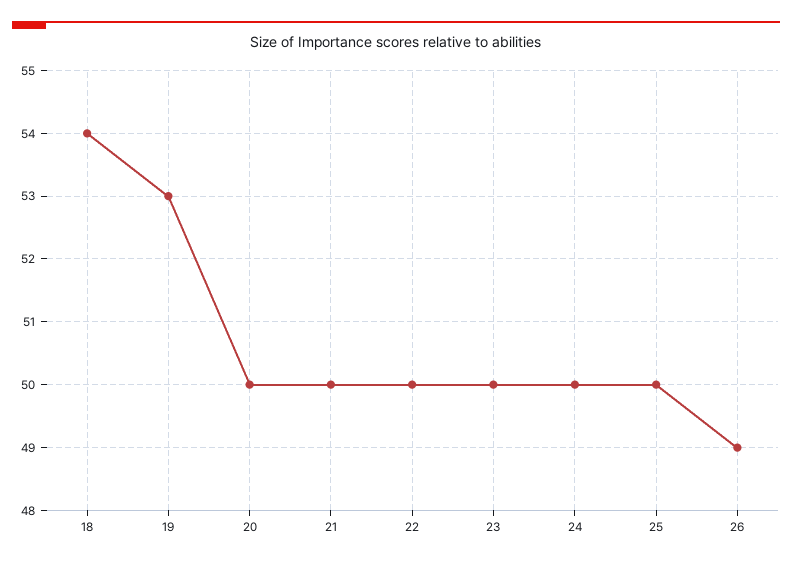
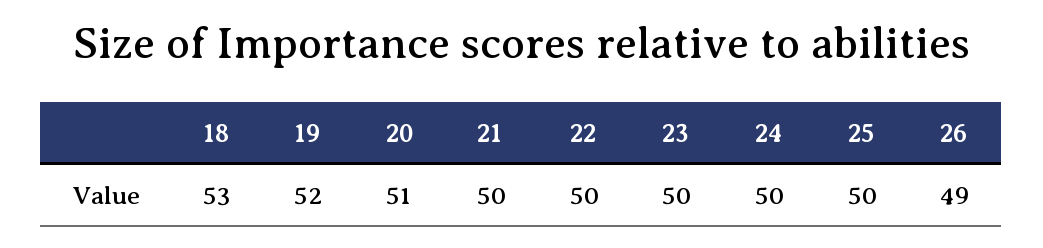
18: 54 -> 53
19: 53 -> 52
20: 50 -> 51

